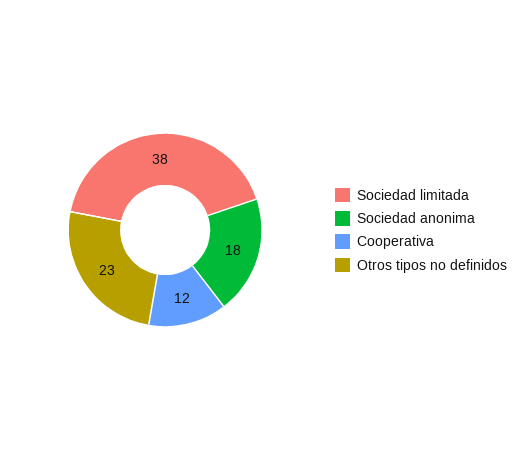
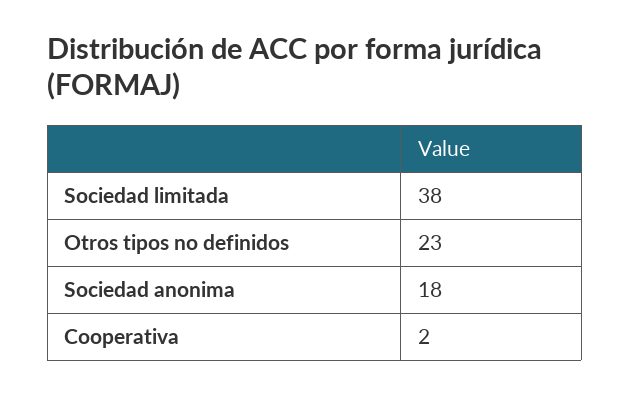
Cooperativa: 12 -> 2

